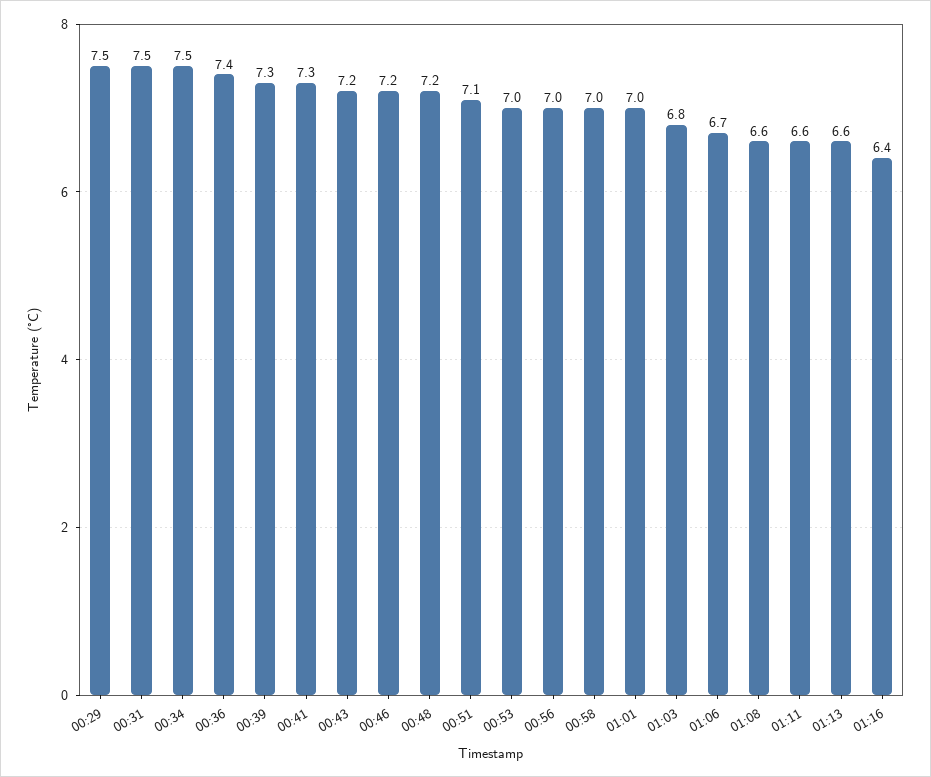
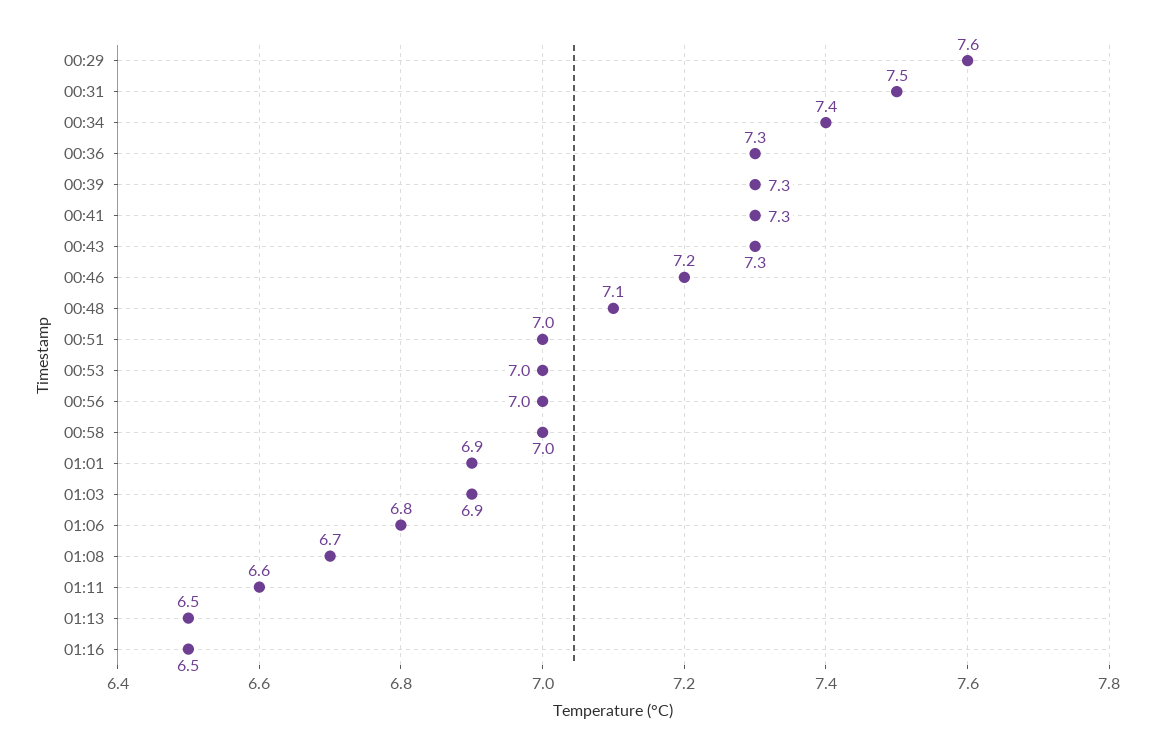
00:29: 7.5 -> 7.6
00:34: 7.5 -> 7.4
00:36: 7.4 -> 7.3
00:43: 7.2 -> 7.3
00:48: 7.2 -> 7.1
00:51: 7.1 -> 7
01:01: 7 -> 6.9
01:03: 6.8 -> 6.9
01:06: 6.7 -> 6.8
01:08: 6.6 -> 6.7
01:13: 6.6 -> 6.5
01:16: 6.4 -> 6.5

